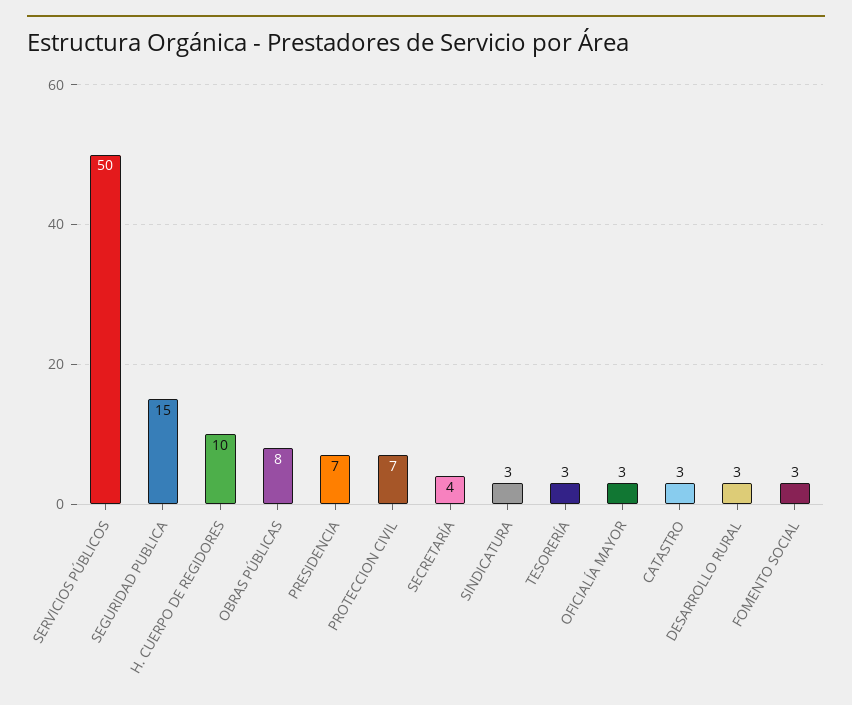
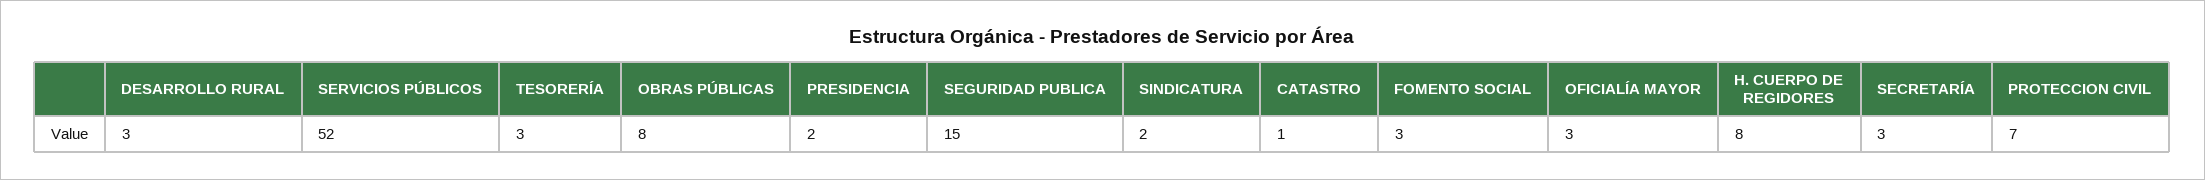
SERVICIOS PÚBLICOS: 50 -> 52
H. CUERPO DE REGIDORES: 10 -> 8
PRESIDENCIA: 7 -> 2
SECRETARÍA: 4 -> 3
SINDICATURA: 3 -> 2
CATASTRO: 3 -> 1

